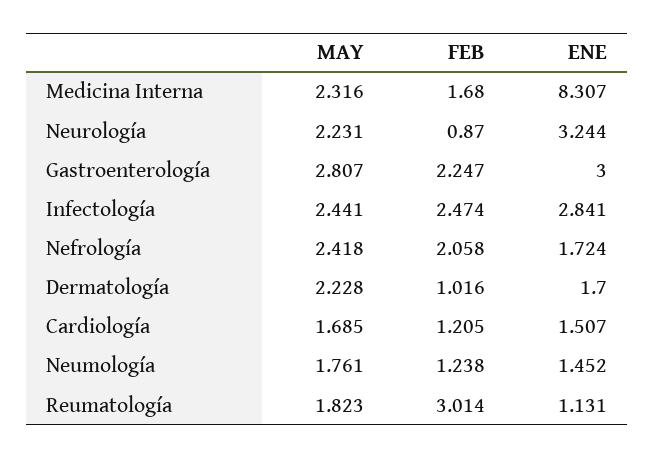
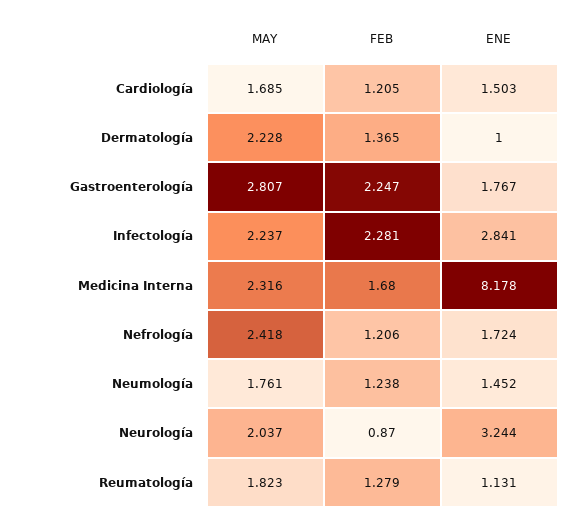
ENE, Medicina Interna: 8.307 -> 8.178
MAY, Neurología: 2.231 -> 2.037
ENE, Gastroenterología: 3 -> 1.767
MAY, Infectología: 2.441 -> 2.237
FEB, Infectología: 2.474 -> 2.281
FEB, Nefrología: 2.058 -> 1.206
FEB, Dermatología: 1.016 -> 1.365
ENE, Dermatología: 1.7 -> 1
ENE, Cardiología: 1.507 -> 1.503
FEB, Reumatología: 3.014 -> 1.279

